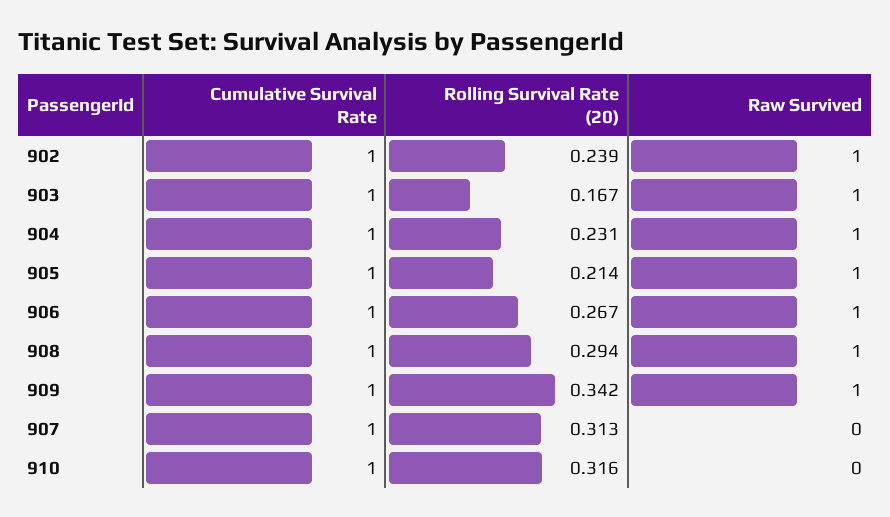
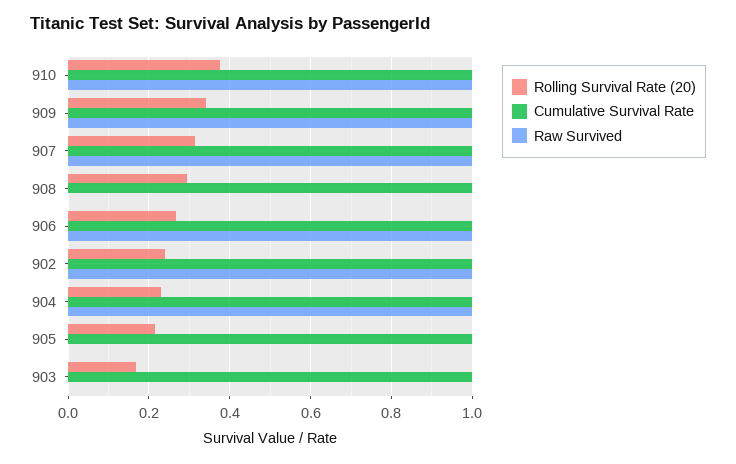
Raw Survived, 903: 1 -> 0
Raw Survived, 905: 1 -> 0
Raw Survived, 908: 1 -> 0
Raw Survived, 907: 0 -> 1
Rolling Survival Rate (20), 910: 0.316 -> 0.38
Raw Survived, 910: 0 -> 1

